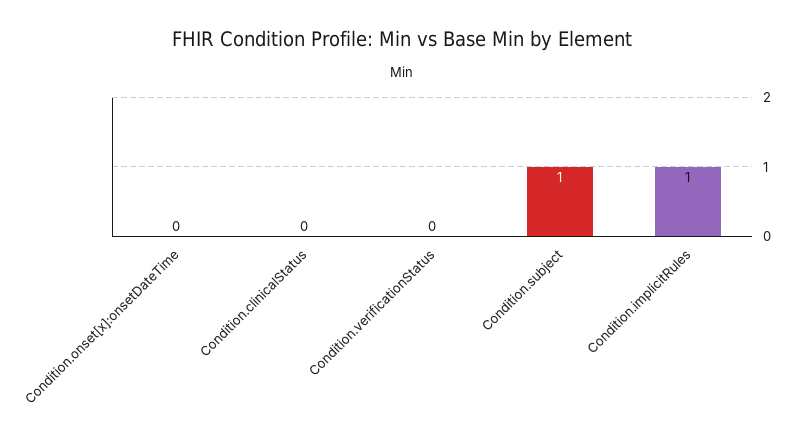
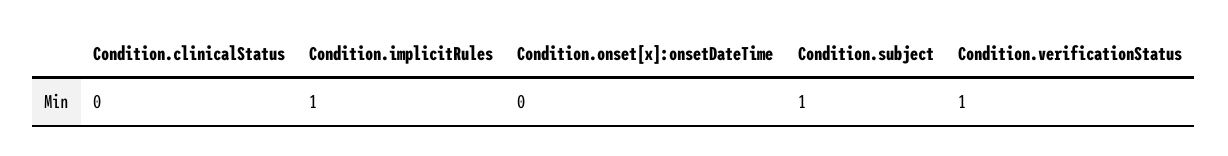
Condition.verificationStatus: 0 -> 1

